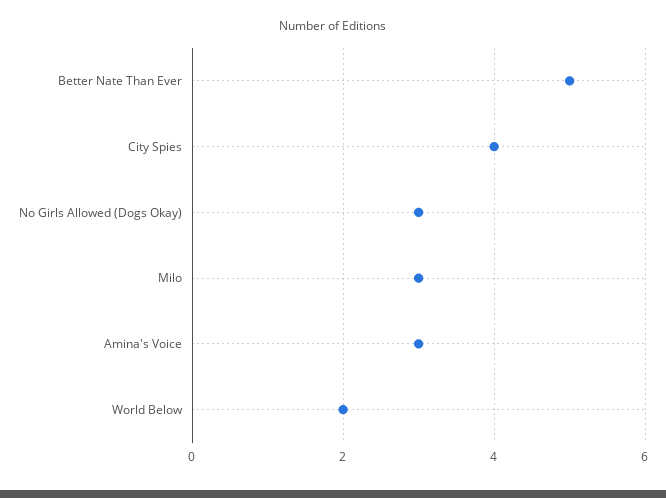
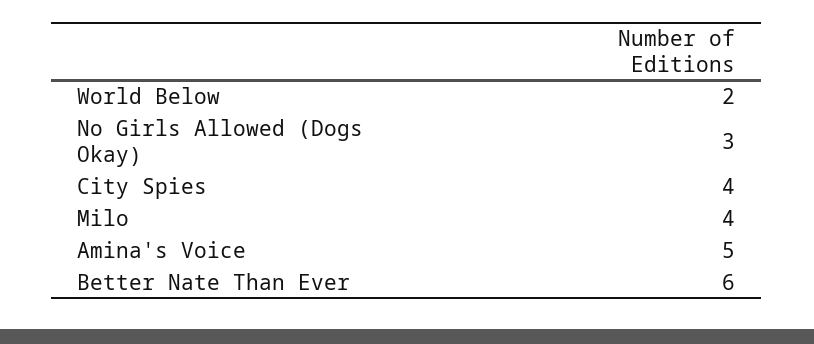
Better Nate Than Ever: 5 -> 6
Milo: 3 -> 4
Amina's Voice: 3 -> 5

